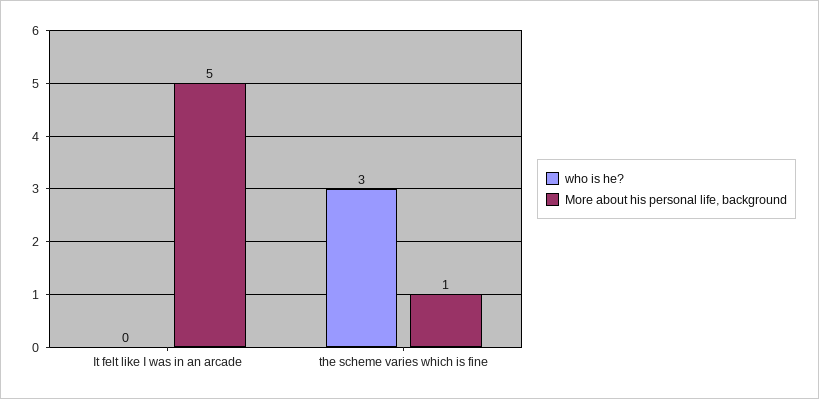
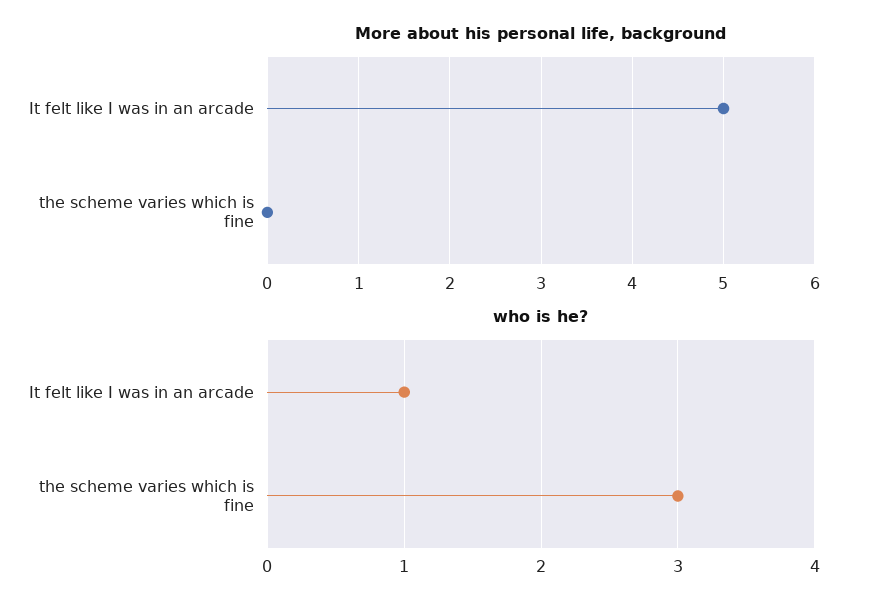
who is he?, It felt like I was in an arcade: 0 -> 1
More about his personal life, background, the scheme varies which is fine: 1 -> 0

